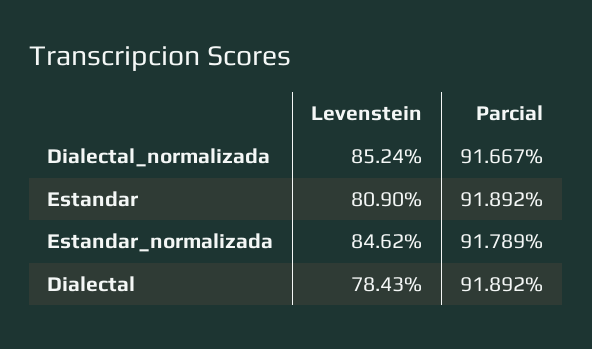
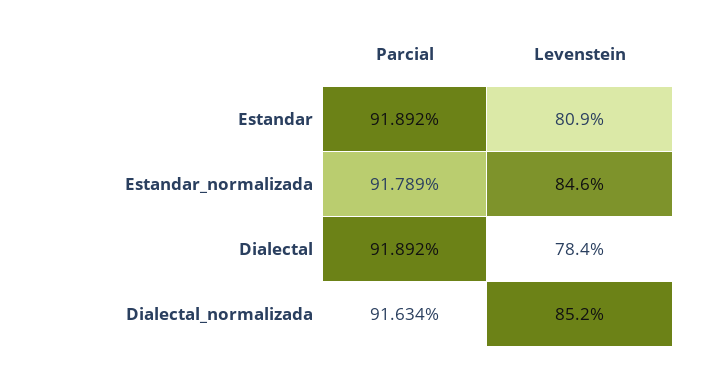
Parcial, Dialectal_normalizada: 91.667 -> 91.634

